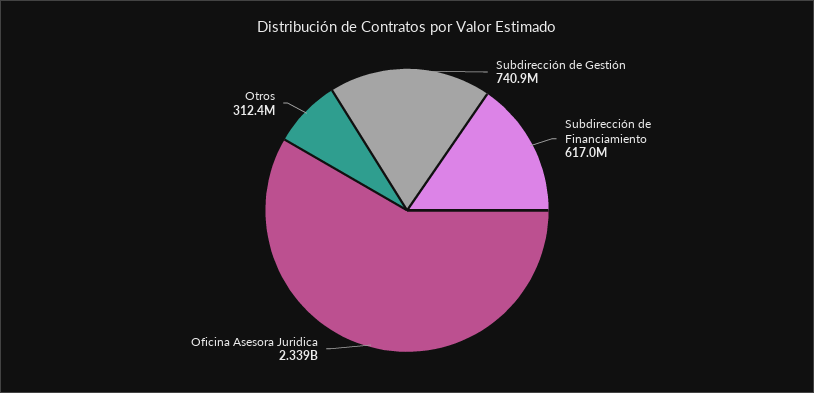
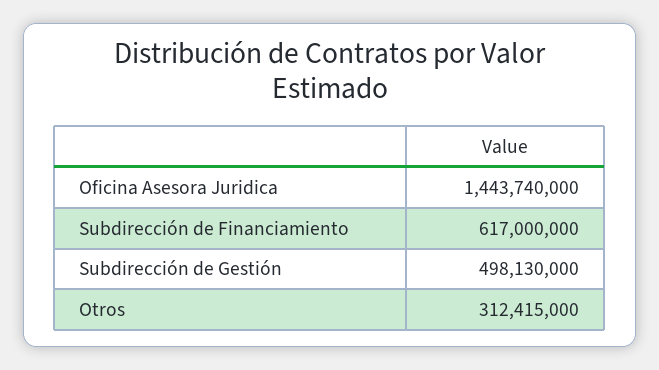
Subdirección de Gestión: 740900000 -> 498130000
Oficina Asesora Juridica: 2339000000 -> 1443740000

